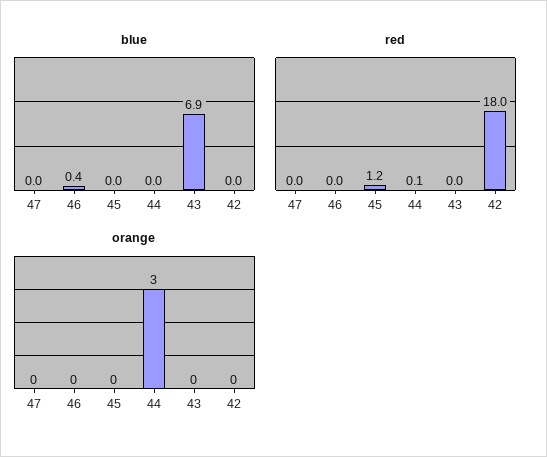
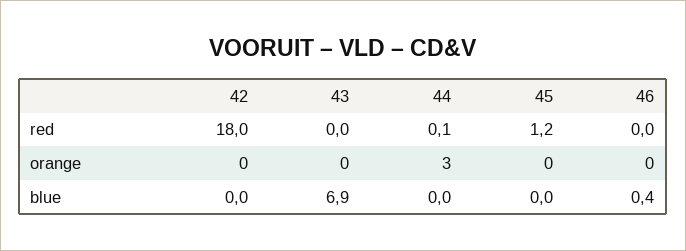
blue, 47: 0 -> none
red, 47: 0 -> none
orange, 47: 0 -> none

